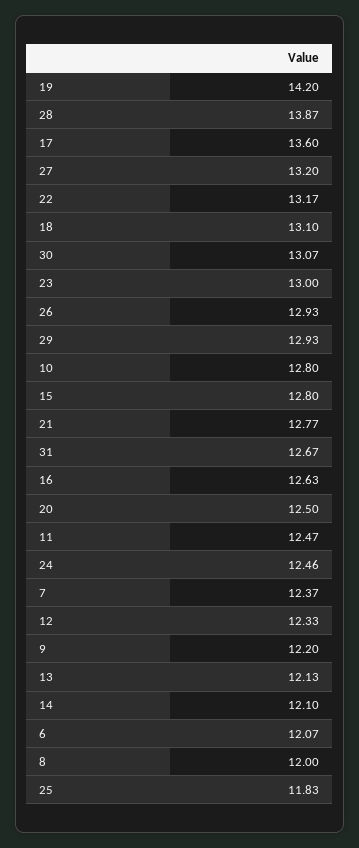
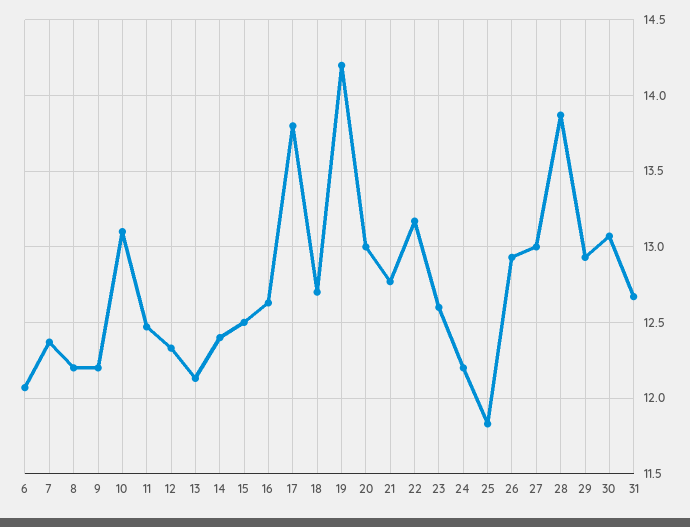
17: 13.6 -> 13.8
27: 13.2 -> 13
18: 13.1 -> 12.7
23: 13 -> 12.6
10: 12.8 -> 13.1
15: 12.8 -> 12.5
20: 12.5 -> 13
24: 12.46 -> 12.2
14: 12.1 -> 12.4
8: 12 -> 12.2

